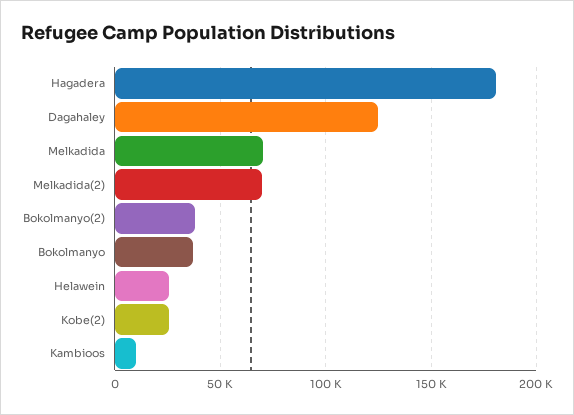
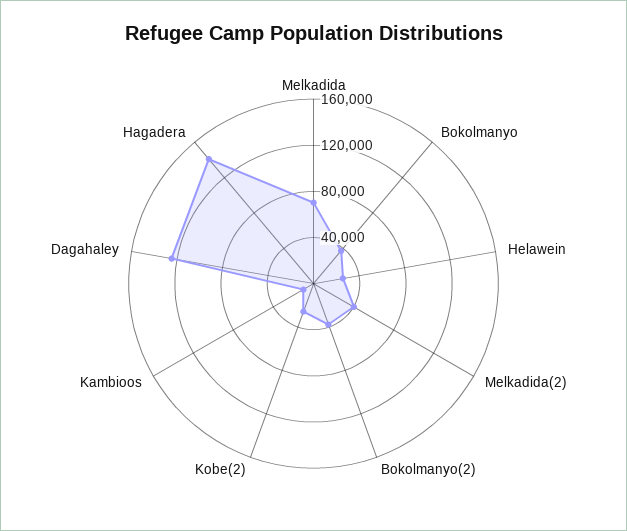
Hagadera: 180000 -> 140000
Melkadida(2): 70000 -> 40000

